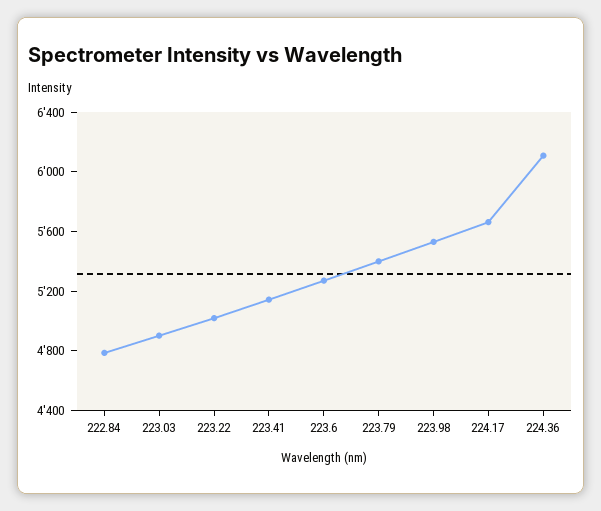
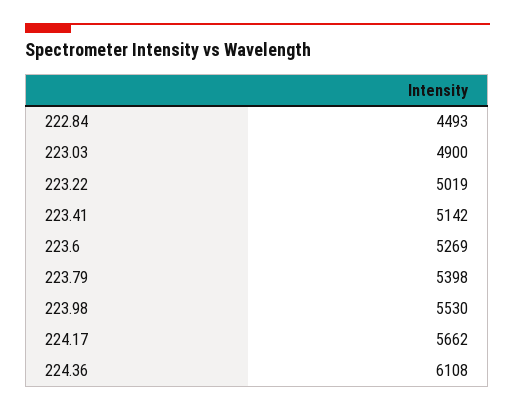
222.84: 4800 -> 4493

